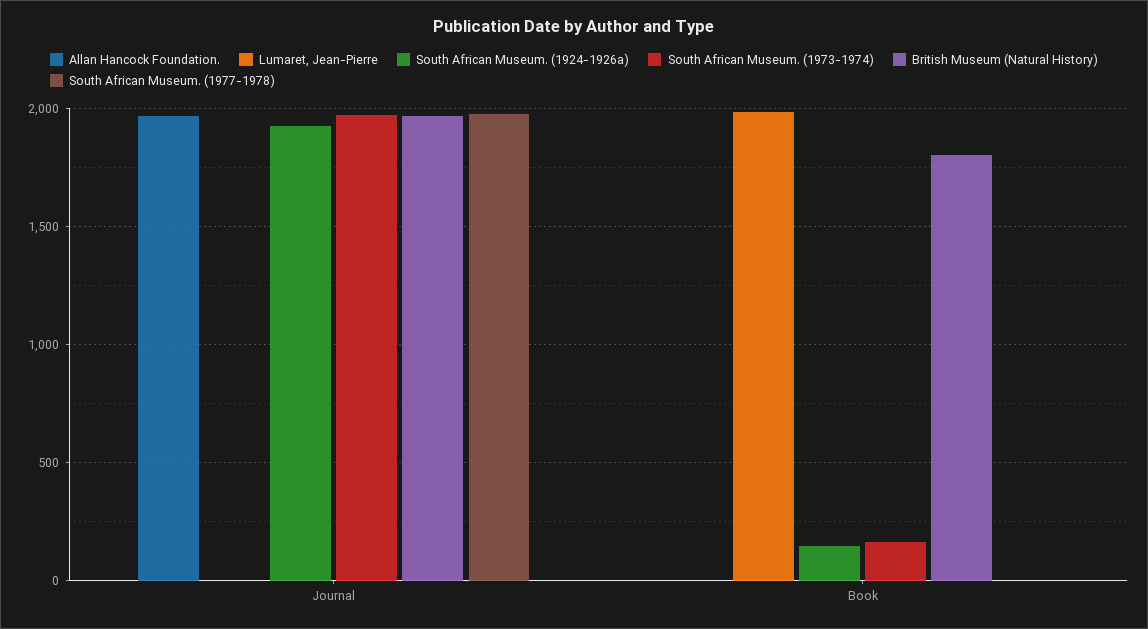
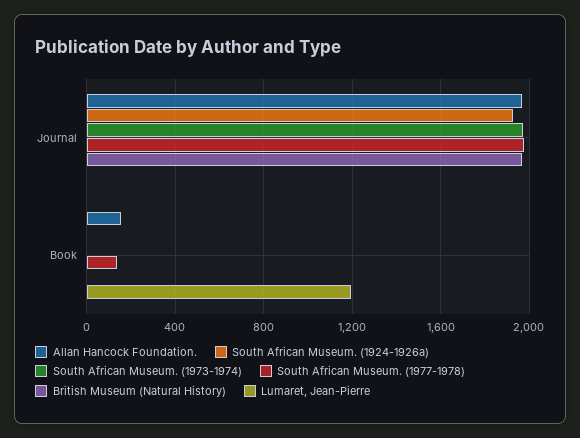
Allan Hancock Foundation., Book: 0 -> 150
Lumaret, Jean-Pierre, Book: 2000 -> 1200
South African Museum. (1924-1926a), Book: 150 -> 0
South African Museum. (1973-1974), Book: 150 -> 0
British Museum (Natural History), Book: 1800 -> 0
South African Museum. (1977-1978), Book: 0 -> 150

